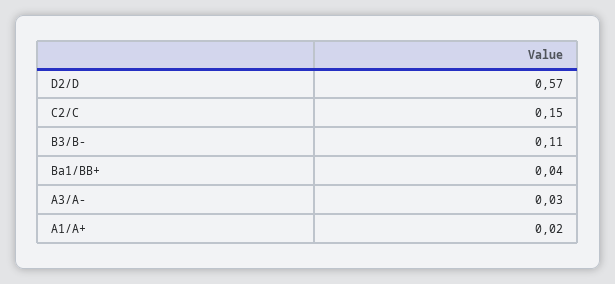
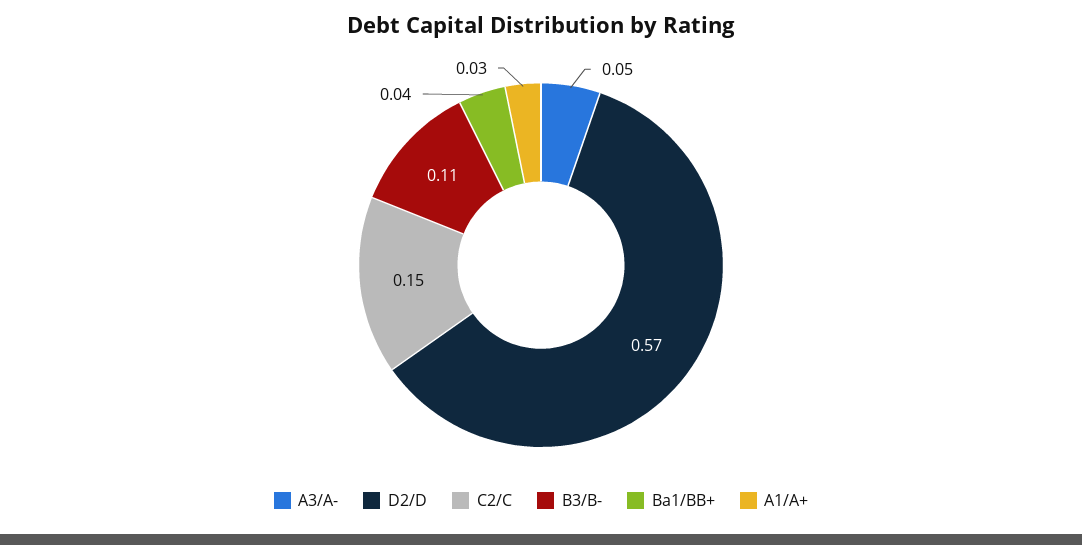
A3/A-: 0.03 -> 0.05
A1/A+: 0.02 -> 0.03

